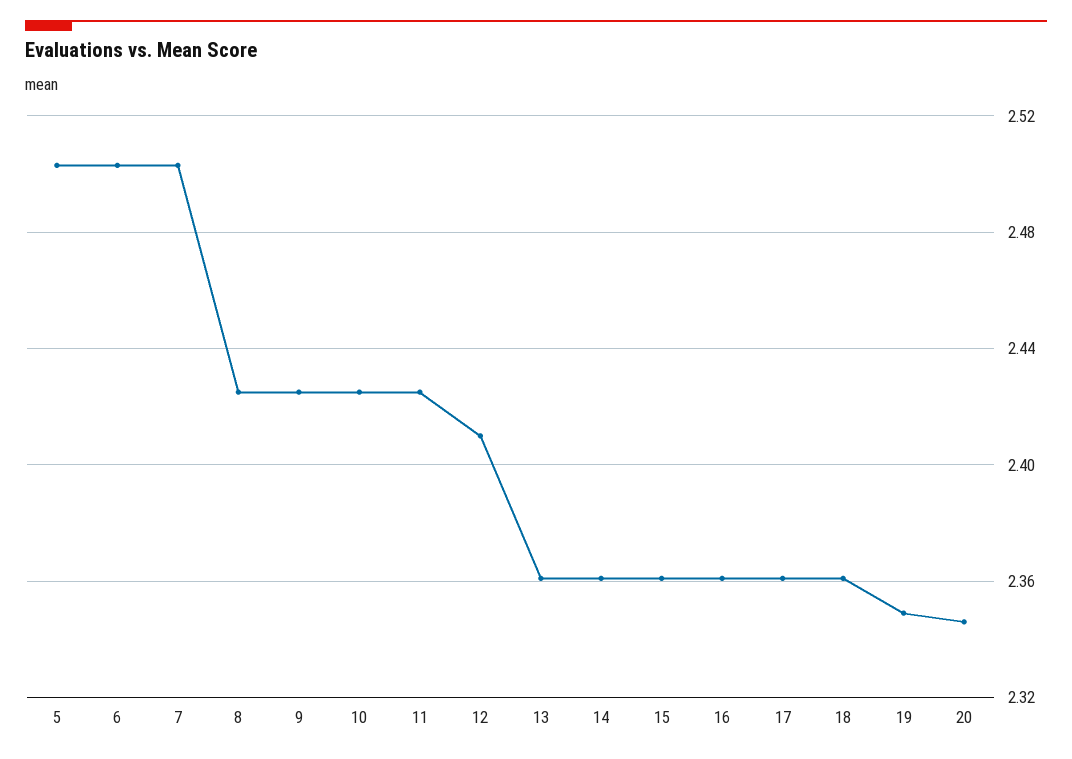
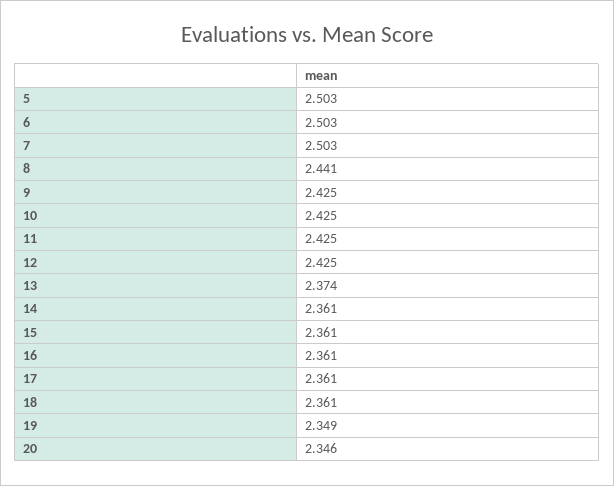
8: 2.425 -> 2.441
12: 2.41 -> 2.425
13: 2.36 -> 2.374

